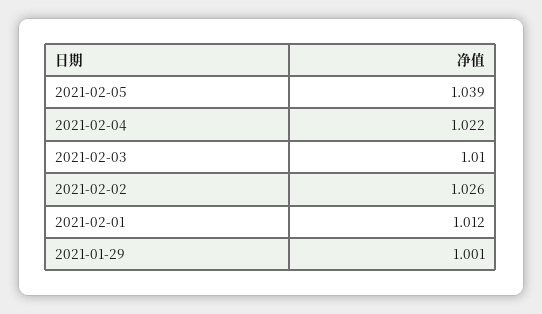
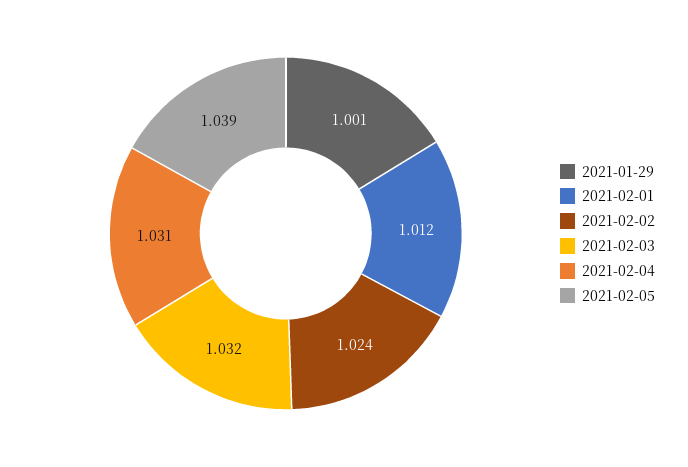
2021-02-04: 1.022 -> 1.031
2021-02-03: 1.01 -> 1.032
2021-02-02: 1.026 -> 1.024

